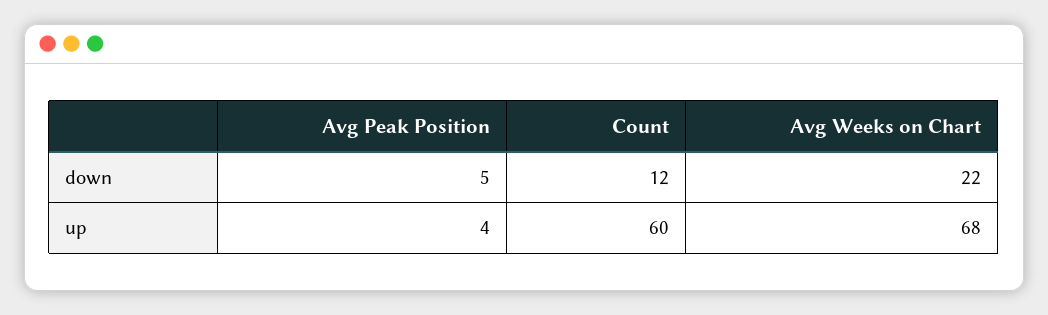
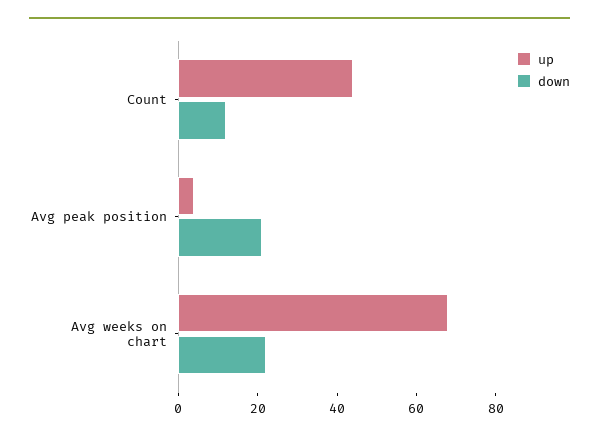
down, Avg Peak Position: 5 -> 20
up, Count: 60 -> 45

